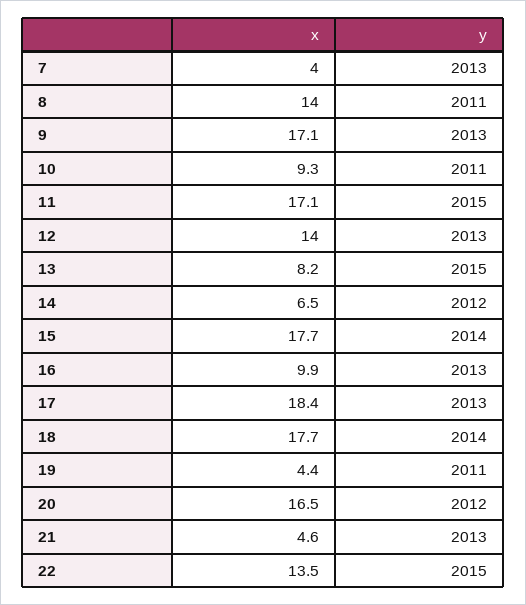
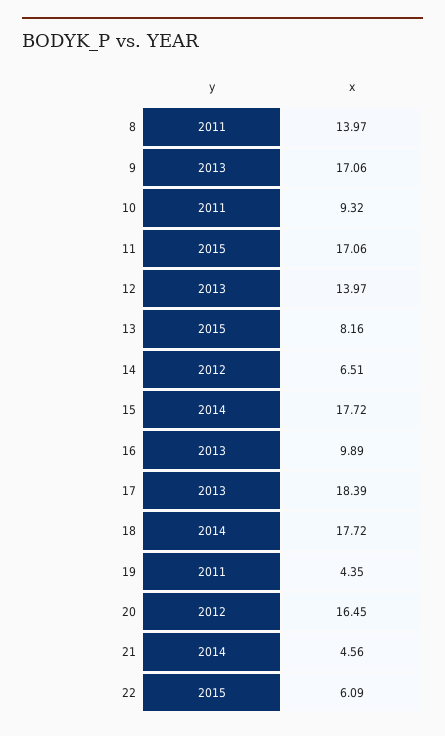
x, 7: 4 -> none
y, 7: 2013 -> none
y, 21: 2013 -> 2014
x, 22: 13.5 -> 6.09

